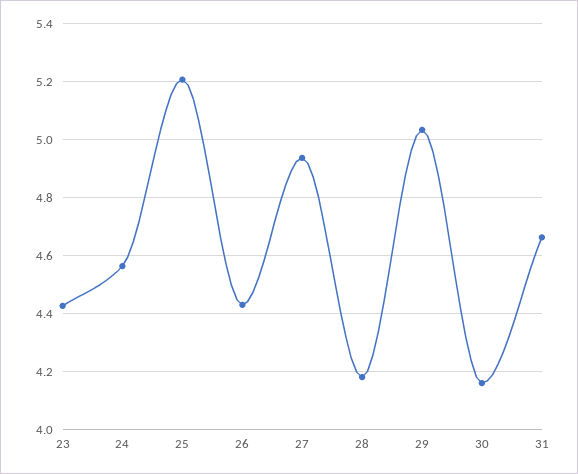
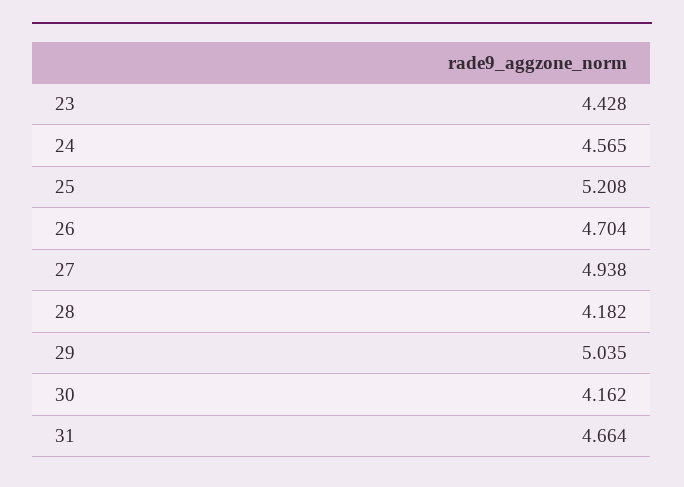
26: 4.425 -> 4.704

